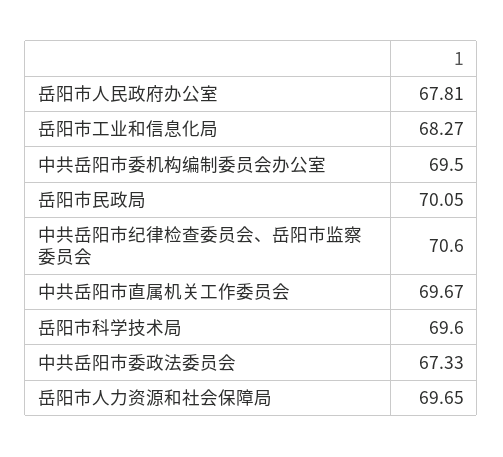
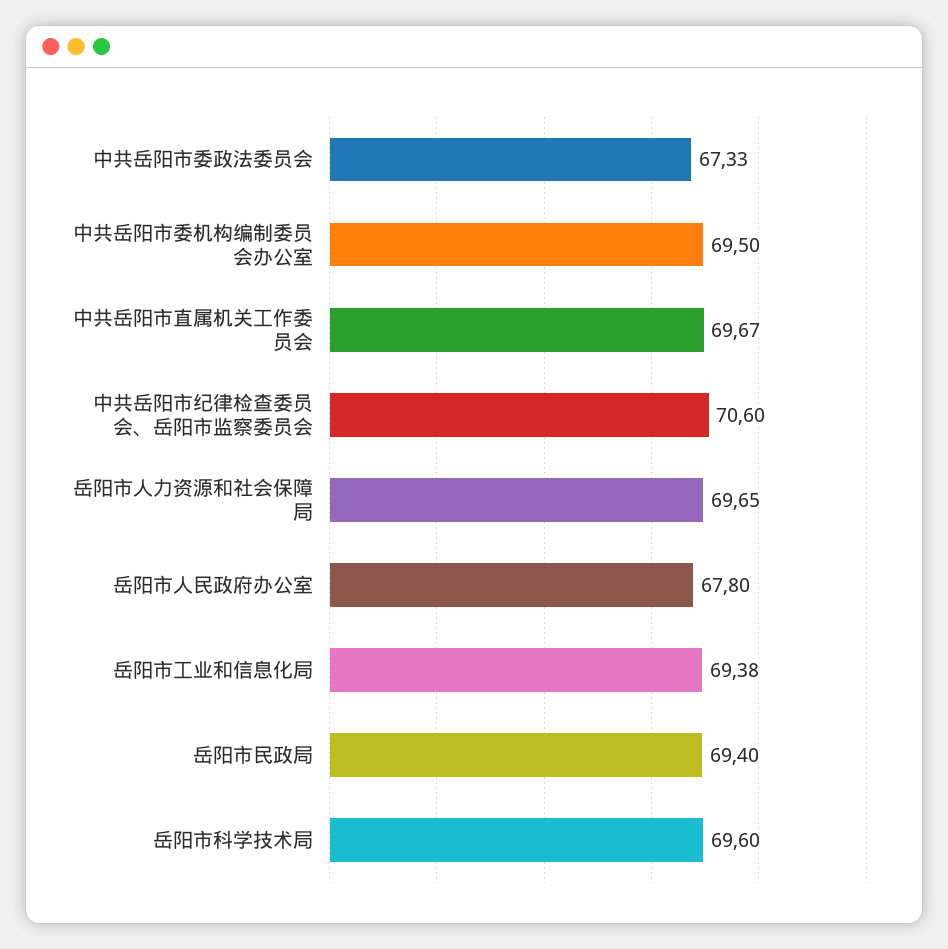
岳阳市人民政府办公室: 67.81 -> 67.8
岳阳市工业和信息化局: 68.27 -> 69.38
岳阳市民政局: 70.05 -> 69.4

